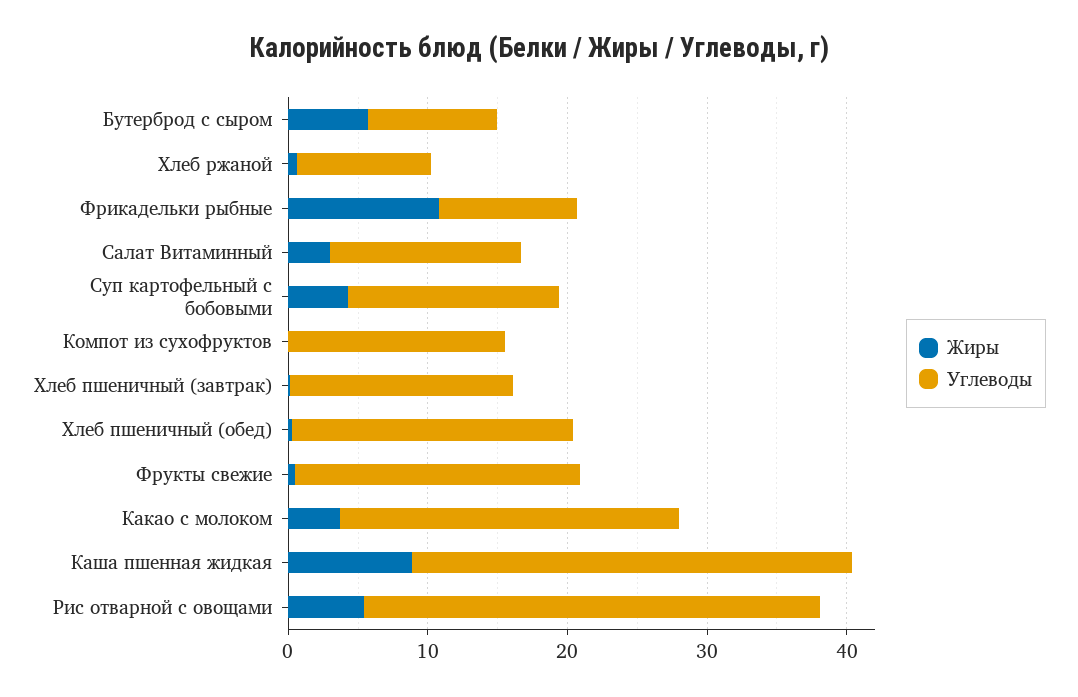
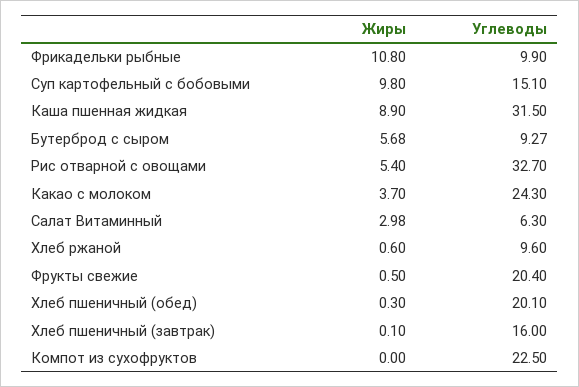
Углеводы, Салат Витаминный: 14 -> 6.3
Жиры, Суп картофельный с бобовыми: 4 -> 9.8
Углеводы, Компот из сухофруктов: 16 -> 22.5

